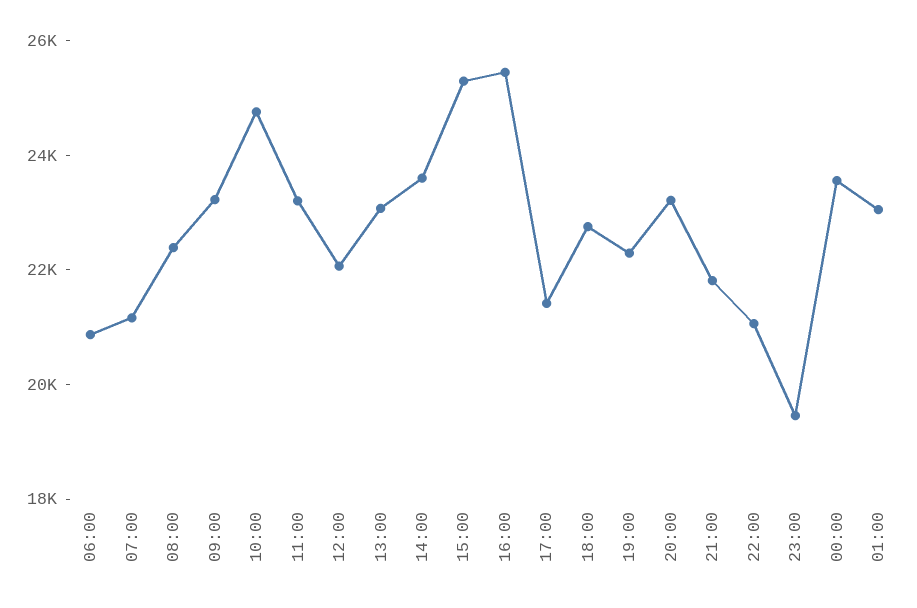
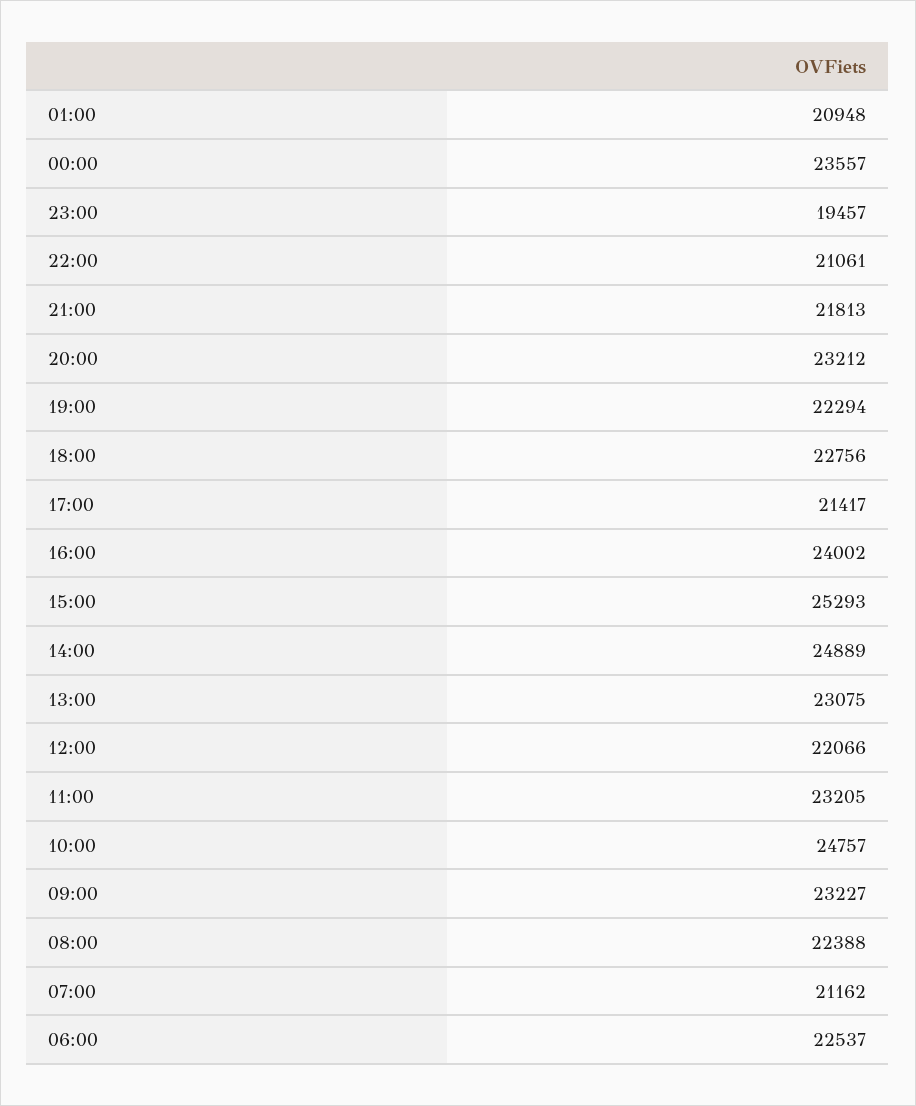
06:00: 21000 -> 22537
14:00: 23500 -> 24889
16:00: 25500 -> 24002
01:00: 23000 -> 20948

